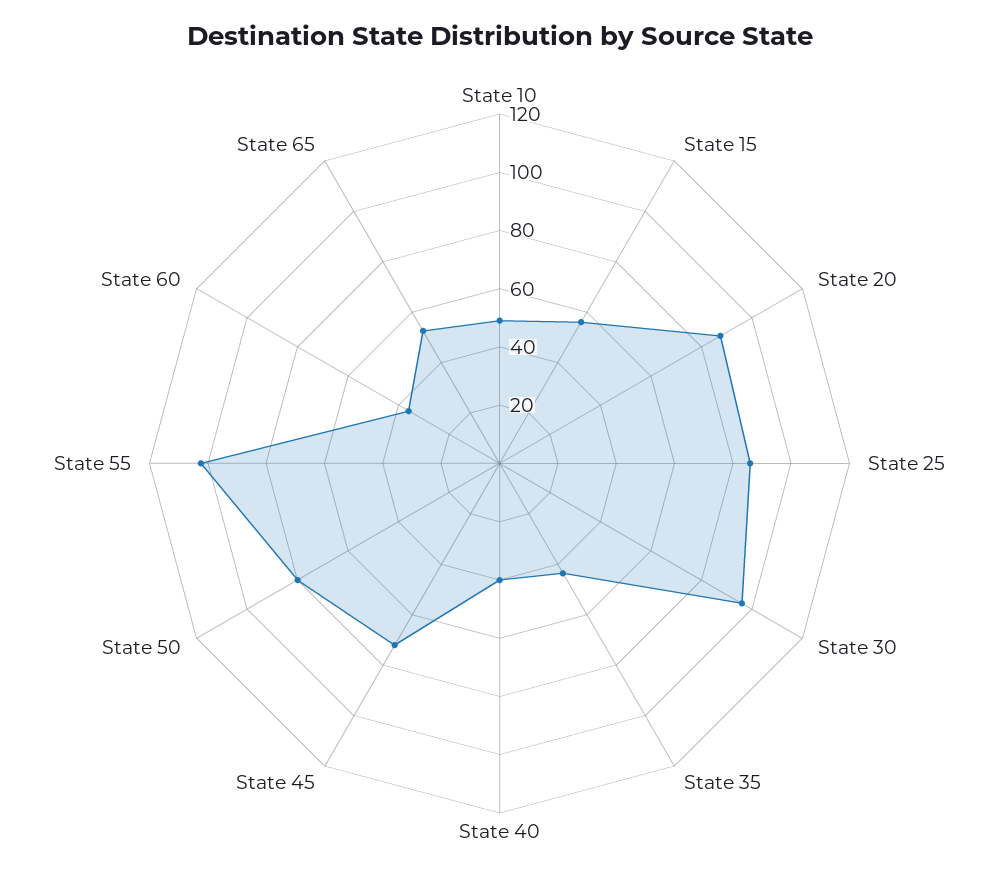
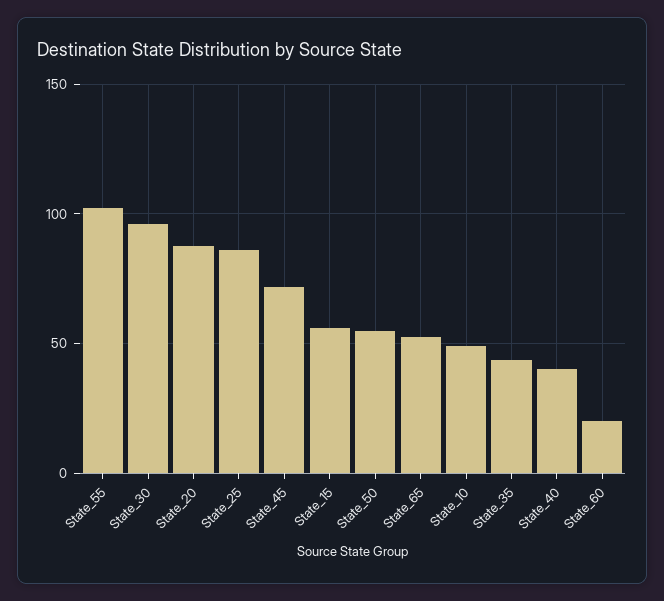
State 50: 80 -> 55
State 60: 35 -> 20

